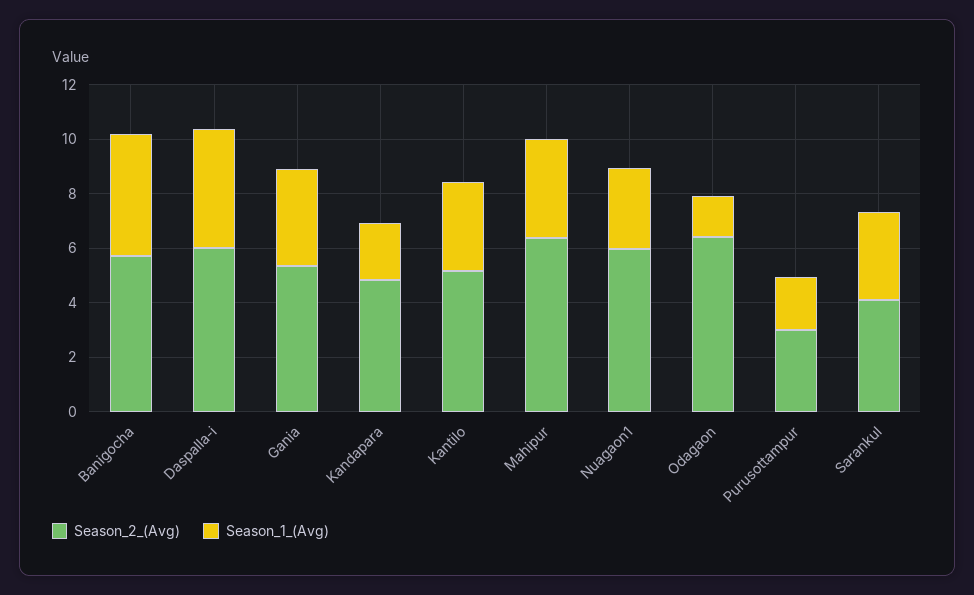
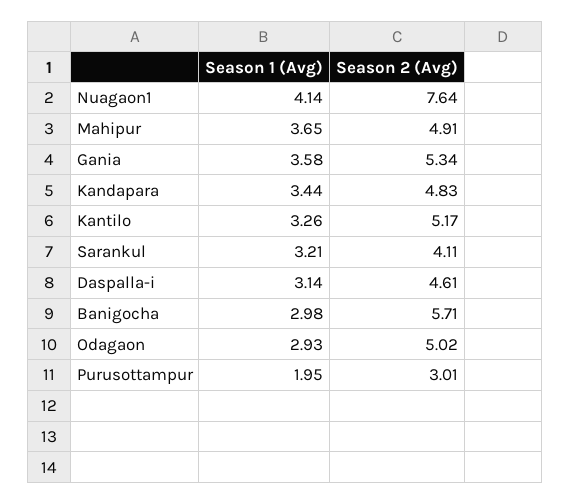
Season_1_(Avg), Banigocha: 4.5 -> 2.98
Season_2_(Avg), Daspalla-i: 6 -> 4.61
Season_1_(Avg), Daspalla-i: 4.5 -> 3.14
Season_1_(Avg), Kandapara: 2 -> 3.44
Season_2_(Avg), Mahipur: 6.5 -> 4.91
Season_2_(Avg), Nuagaon1: 6 -> 7.64
Season_1_(Avg), Nuagaon1: 3 -> 4.14
Season_2_(Avg), Odagaon: 6.5 -> 5.02
Season_1_(Avg), Odagaon: 1.5 -> 2.93

